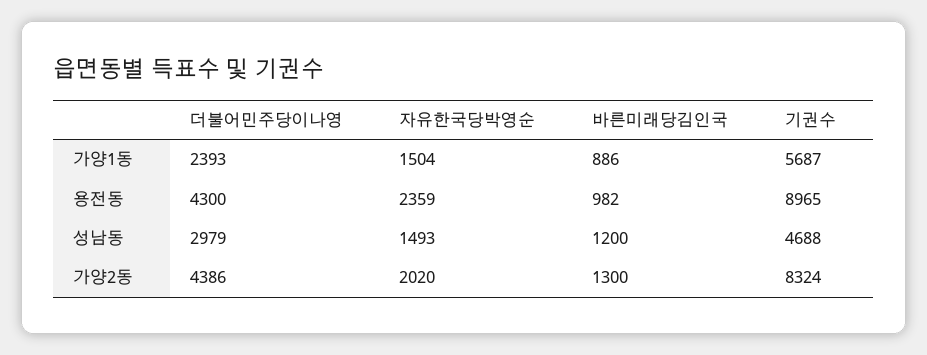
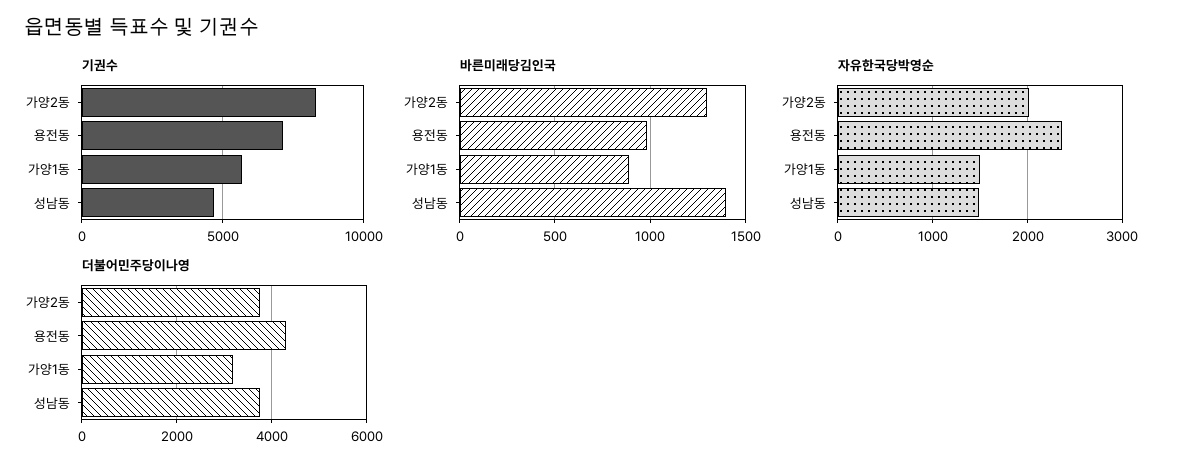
더불어민주당이나영, 가양1동: 2393 -> 3200
기권수, 용전동: 8965 -> 7000
더불어민주당이나영, 성남동: 2979 -> 3800
바른미래당김인국, 성남동: 1200 -> 1400
더불어민주당이나영, 가양2동: 4386 -> 3800

